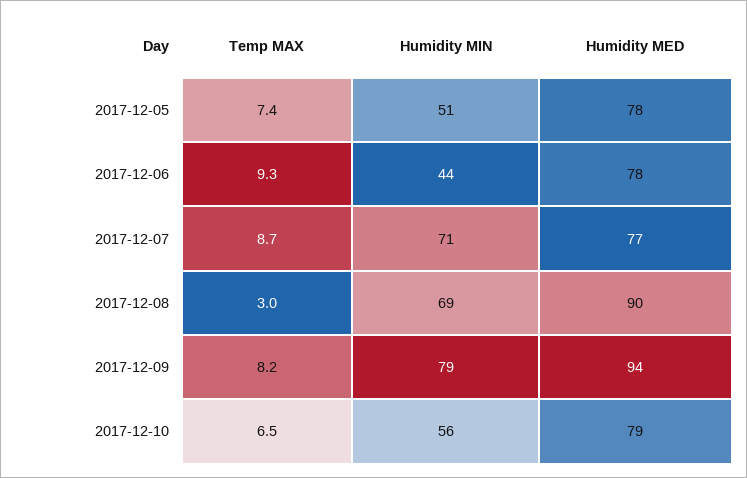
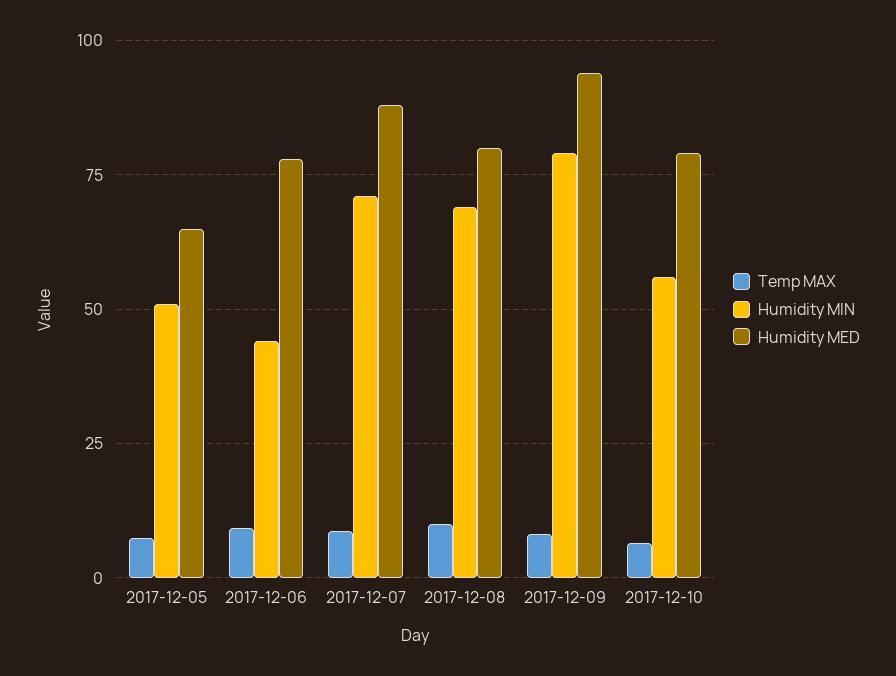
Humidity MED, 2017-12-05: 78 -> 65
Humidity MED, 2017-12-07: 77 -> 87.5
Temp MAX, 2017-12-08: 3 -> 10
Humidity MED, 2017-12-08: 90 -> 80

